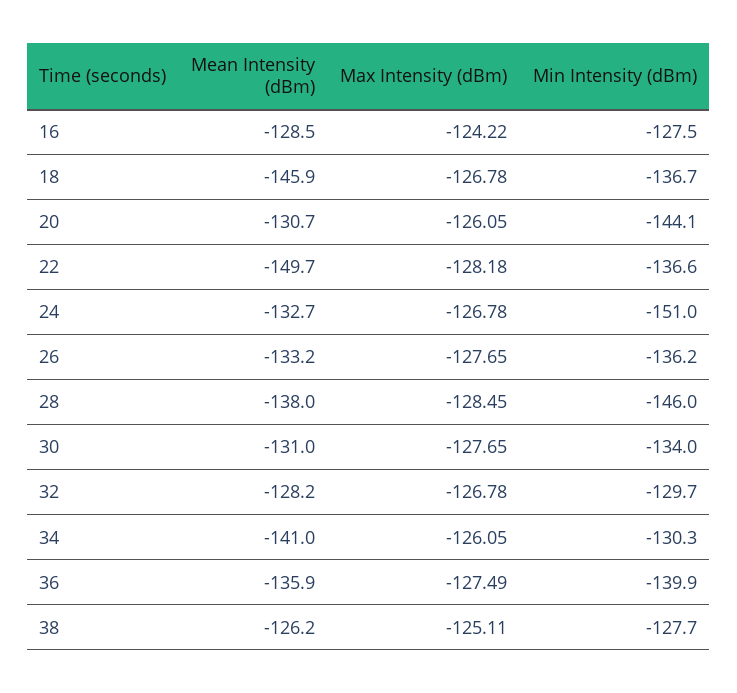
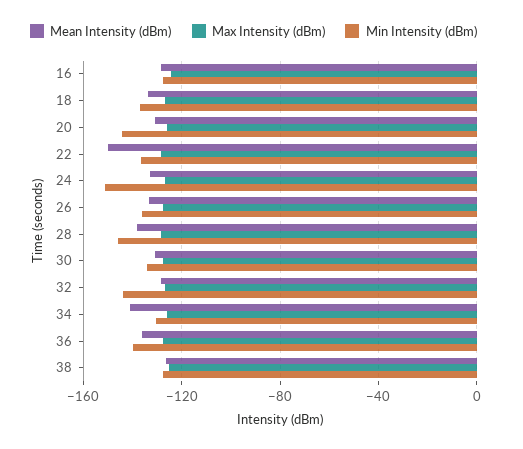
Mean Intensity (dBm), 18: -145.9 -> -135
Min Intensity (dBm), 32: -129.7 -> -145

